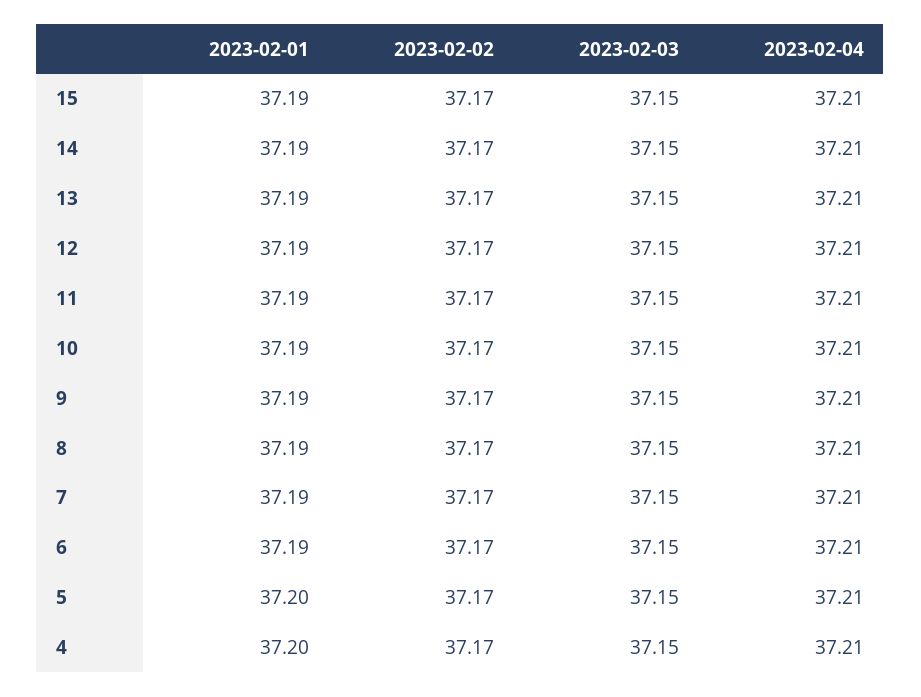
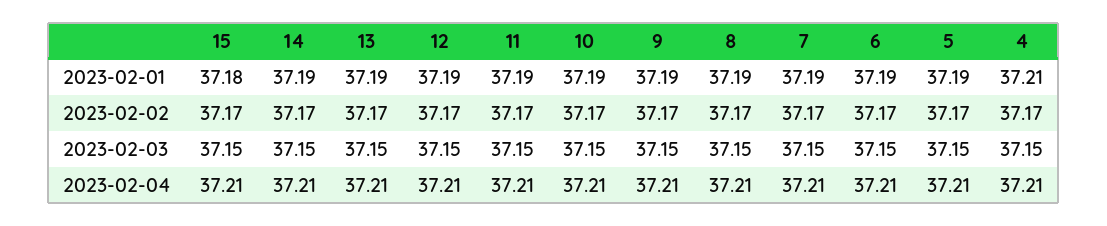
2023-02-01, 15: 37.19 -> 37.18
2023-02-01, 5: 37.2 -> 37.19
2023-02-01, 4: 37.2 -> 37.21

